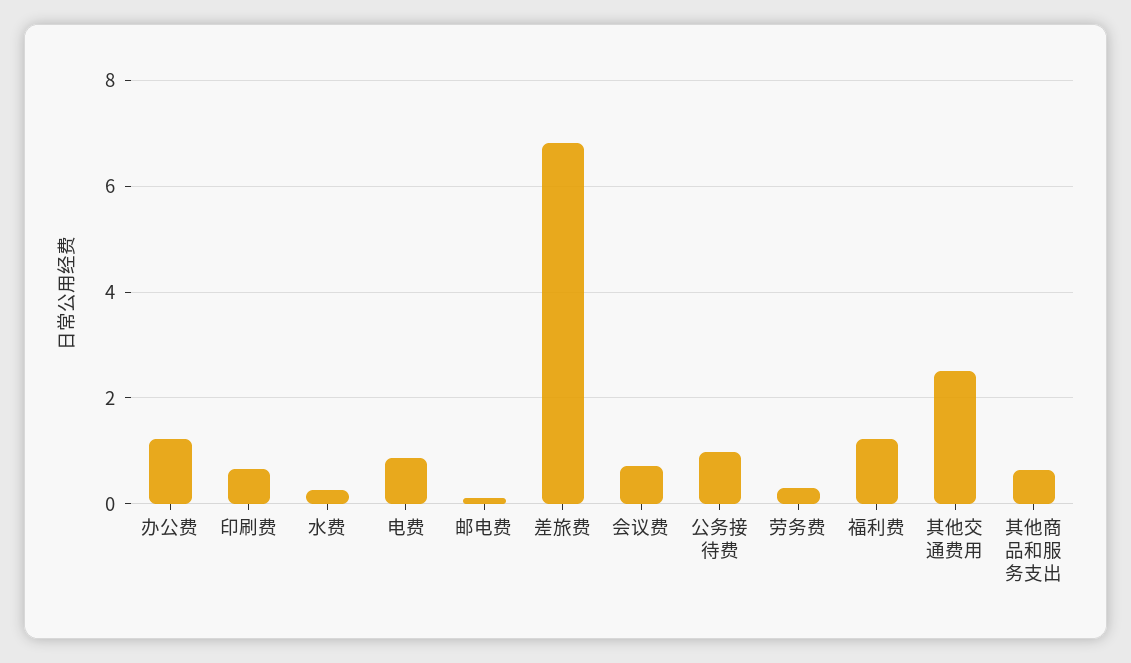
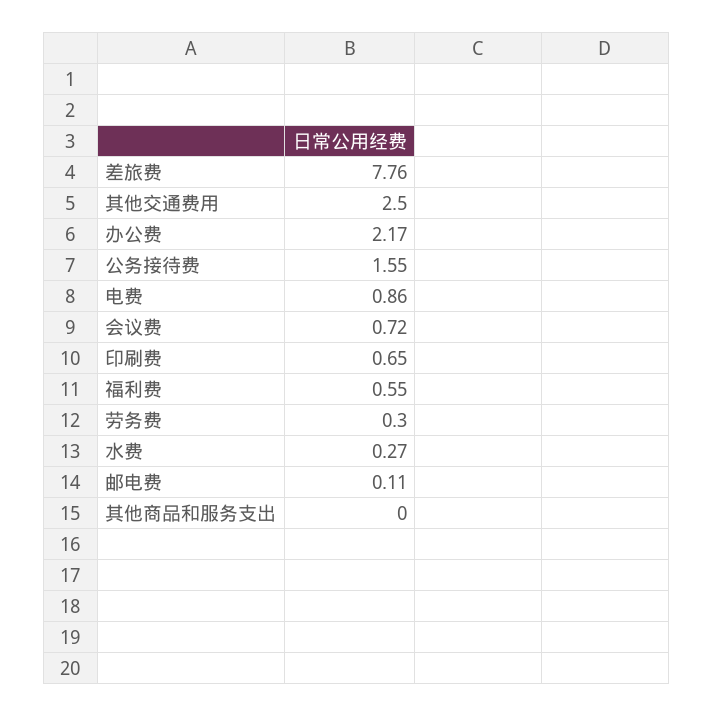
办公费: 1.2 -> 2.17
差旅费: 6.8 -> 7.76
公务接待费: 1 -> 1.55
福利费: 1.2 -> 0.55
其他商品和服务支出: 0.6 -> 0

